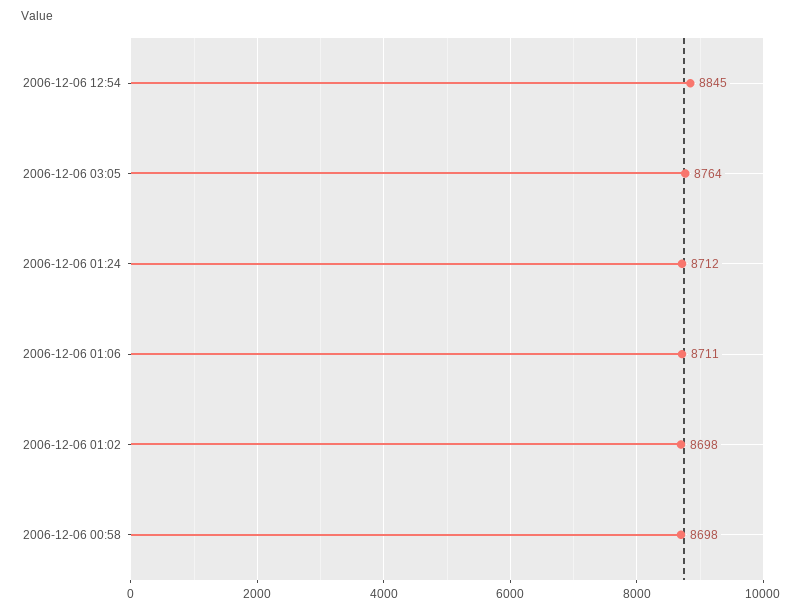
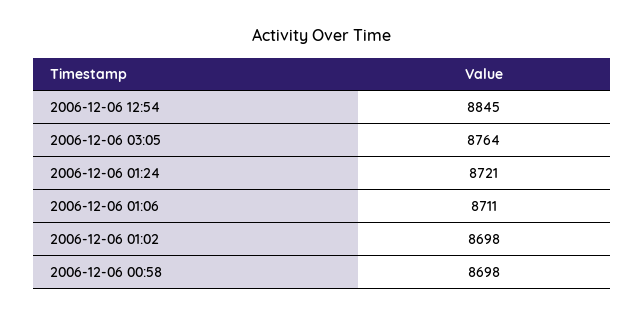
2006-12-06 01:24: 8712 -> 8721

